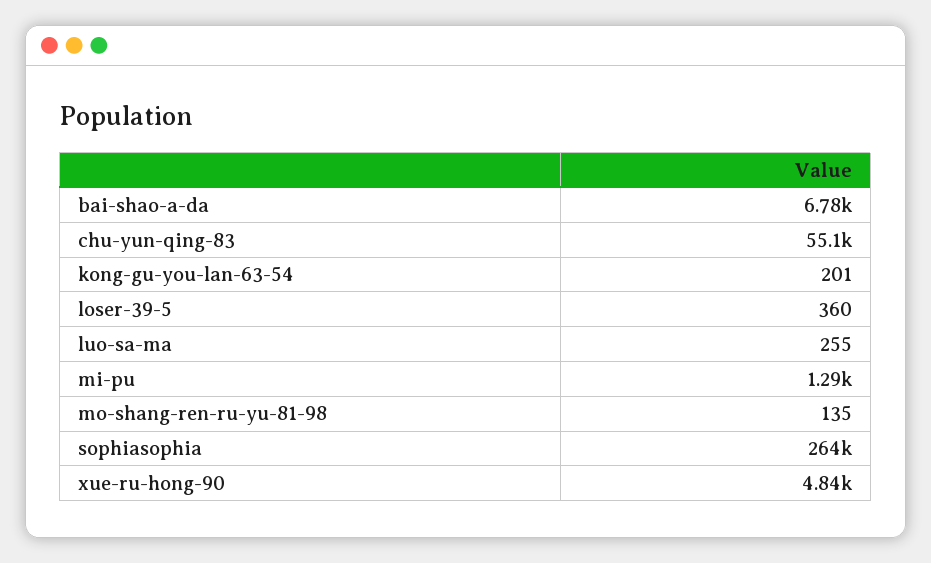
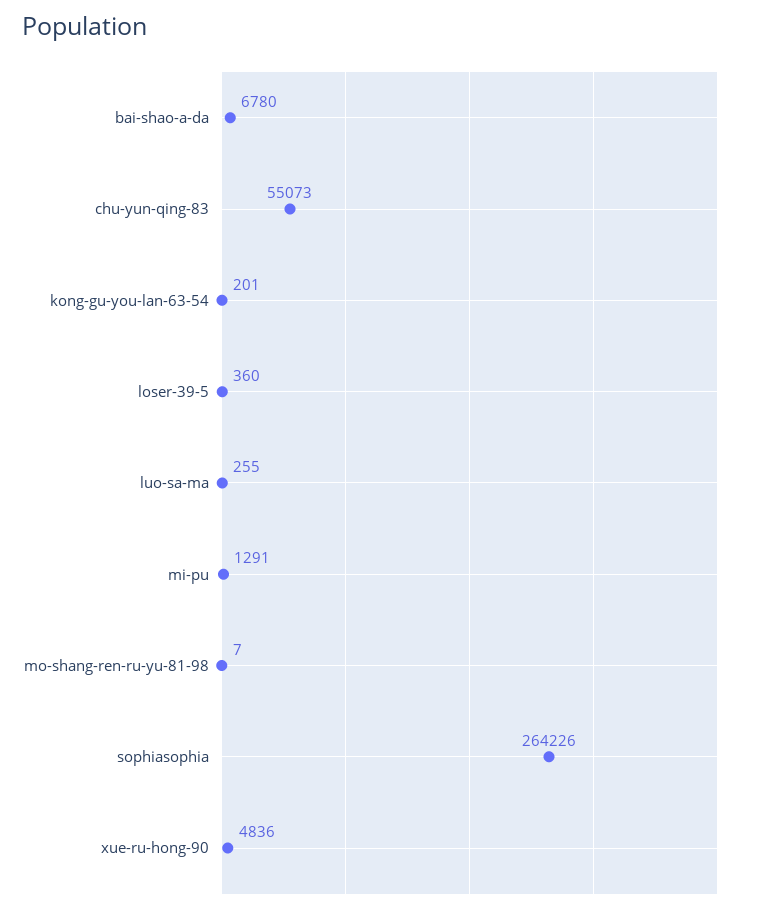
mo-shang-ren-ru-yu-81-98: 135 -> 7

